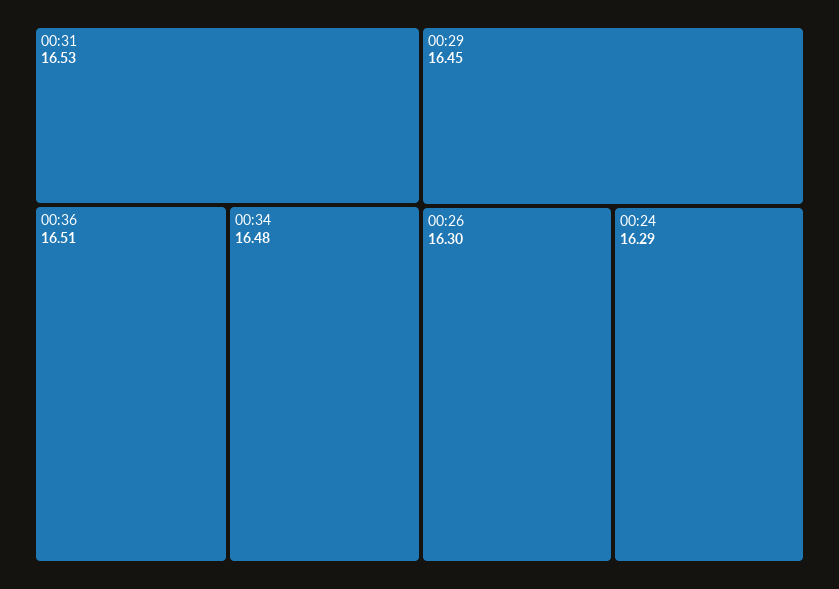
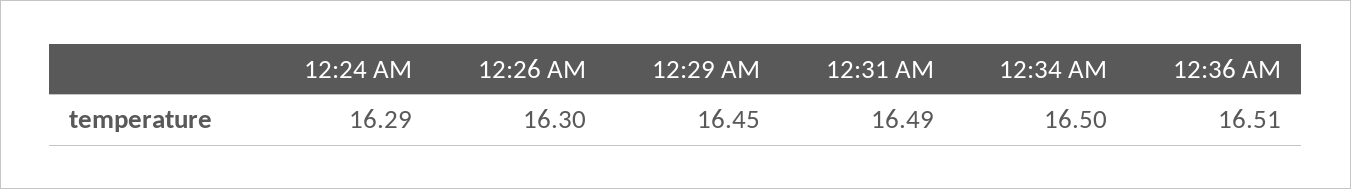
00:31: 16.53 -> 16.49
00:34: 16.48 -> 16.5

